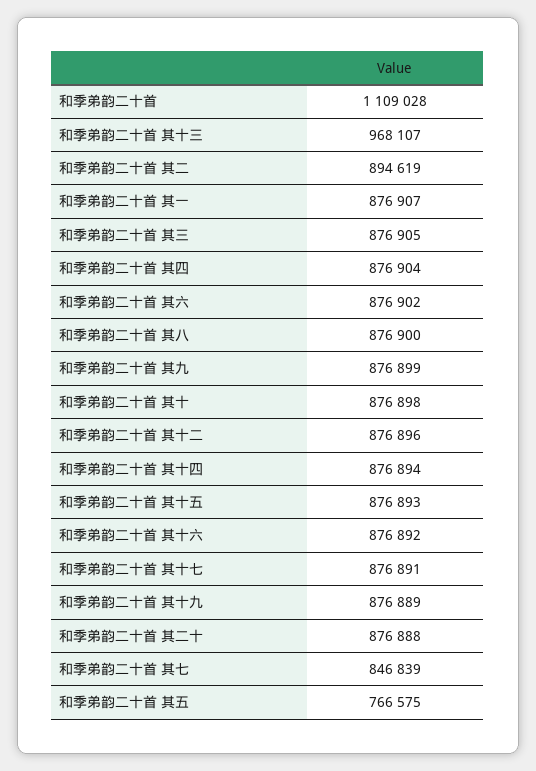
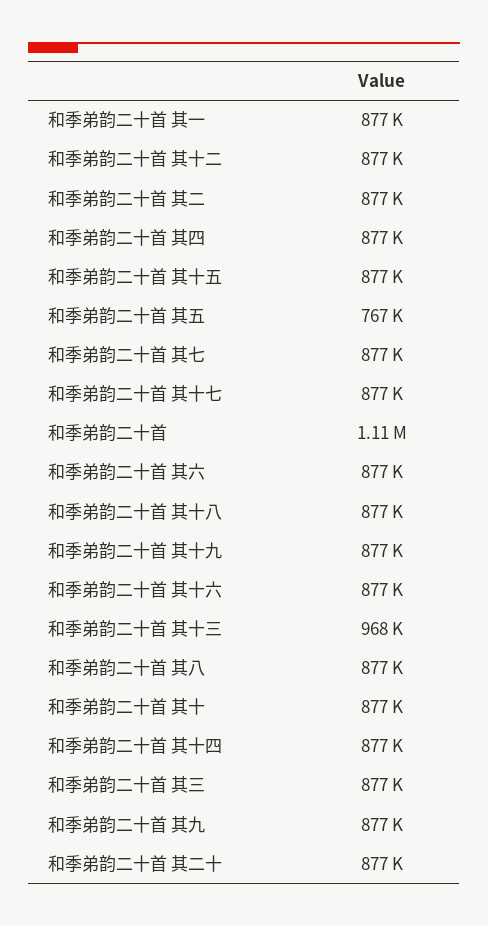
和季弟韵二十首 其二: 894619 -> 877000
和季弟韵二十首 其七: 846839 -> 877000
和季弟韵二十首 其十八: none -> 877000

